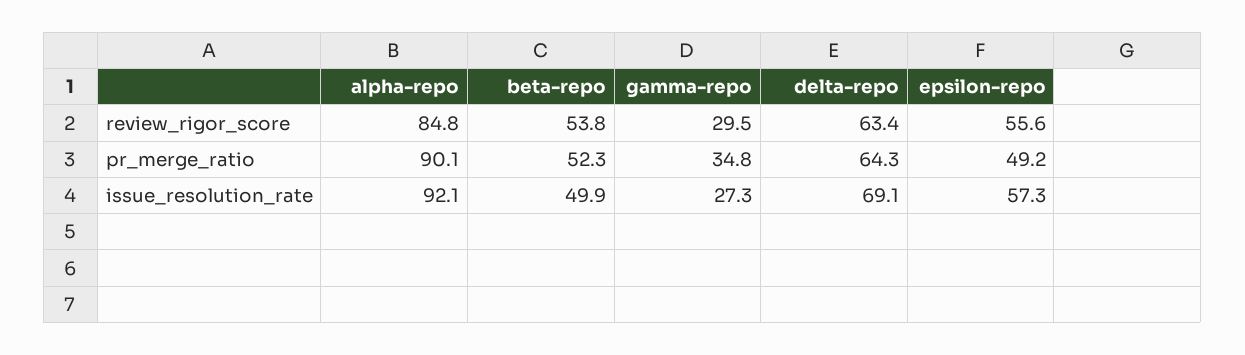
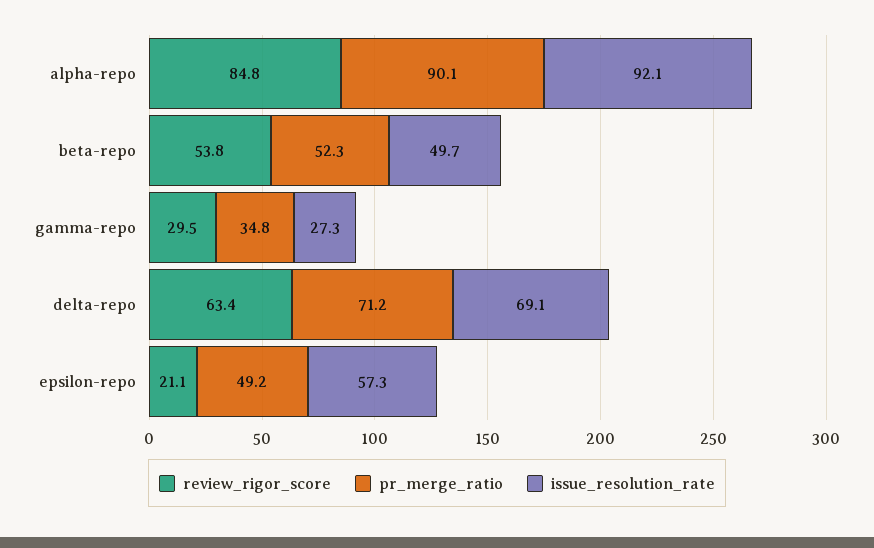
review_rigor_score, epsilon-repo: 55.6 -> 21.1
pr_merge_ratio, delta-repo: 64.3 -> 71.2
issue_resolution_rate, beta-repo: 49.9 -> 49.7

